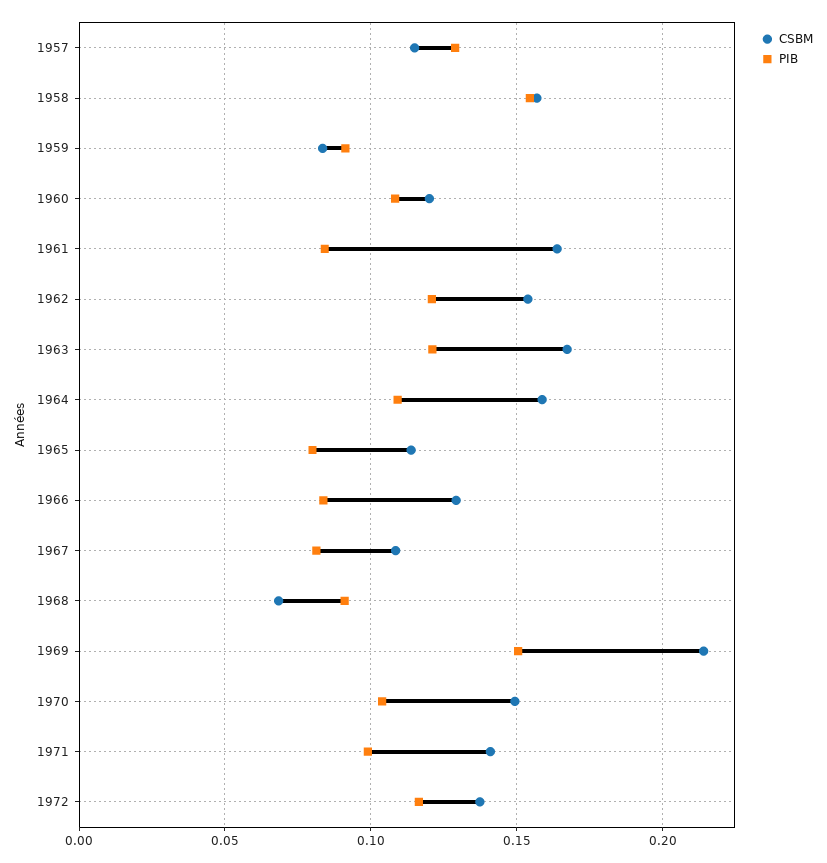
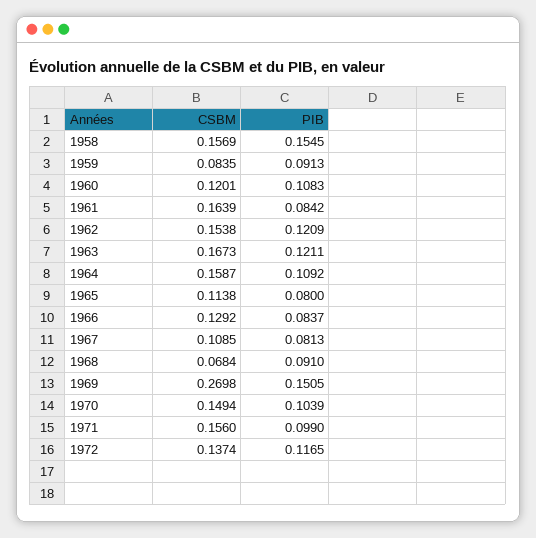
CSBM, 1957: 0.115 -> none
PIB, 1957: 0.13 -> none
CSBM, 1969: 0.215 -> 0.2698
CSBM, 1971: 0.14 -> 0.156

